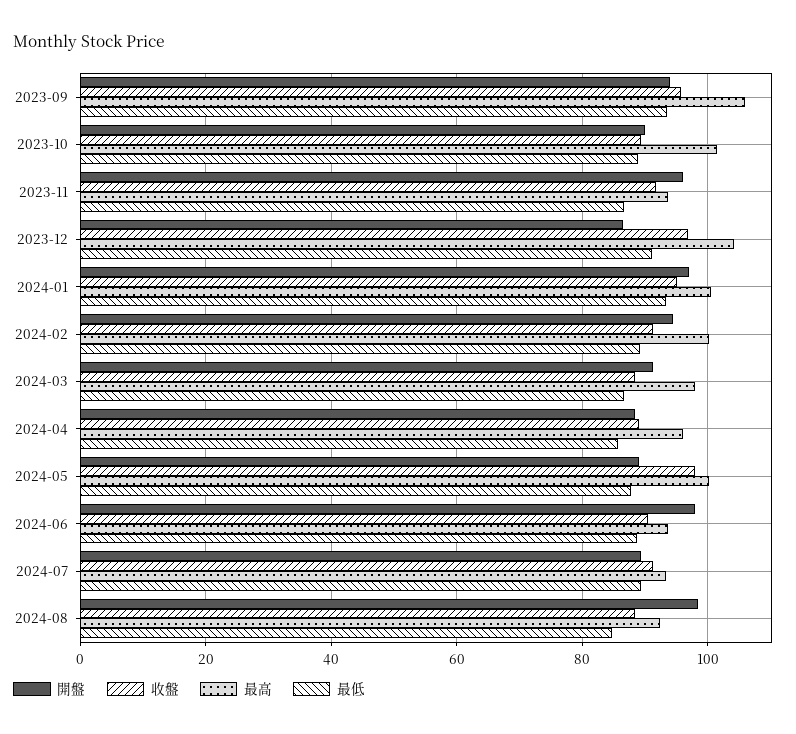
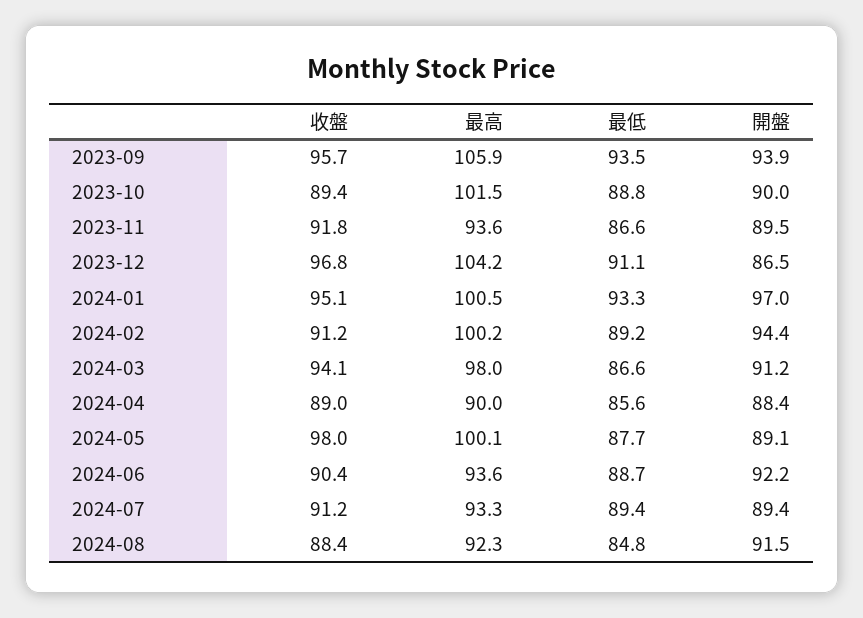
開盤, 2023-11: 96 -> 89.5
收盤, 2024-03: 88 -> 94.1
最高, 2024-04: 96 -> 90
開盤, 2024-06: 98 -> 92.2
開盤, 2024-08: 98 -> 91.5

